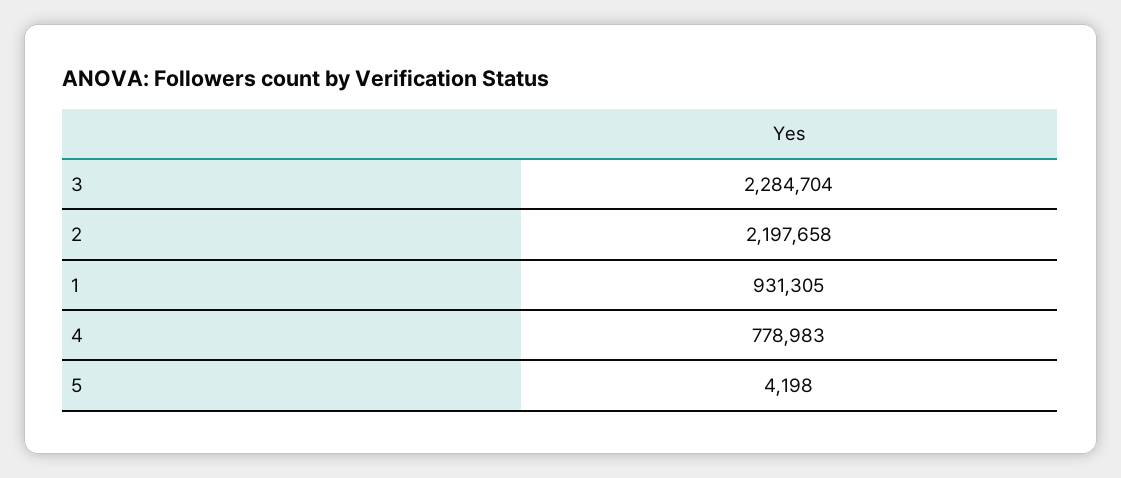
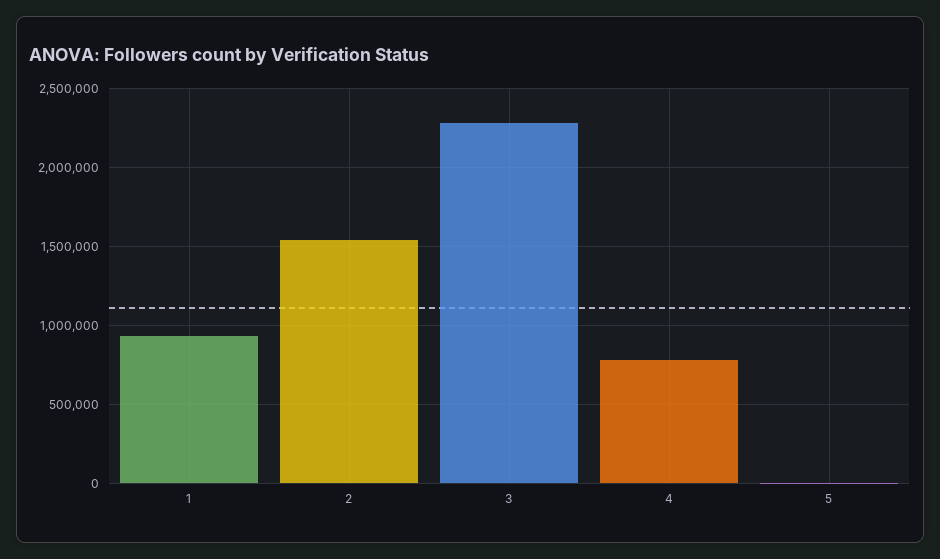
2: 2197658 -> 1550000

